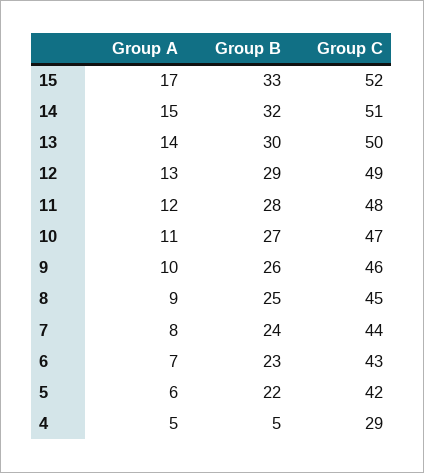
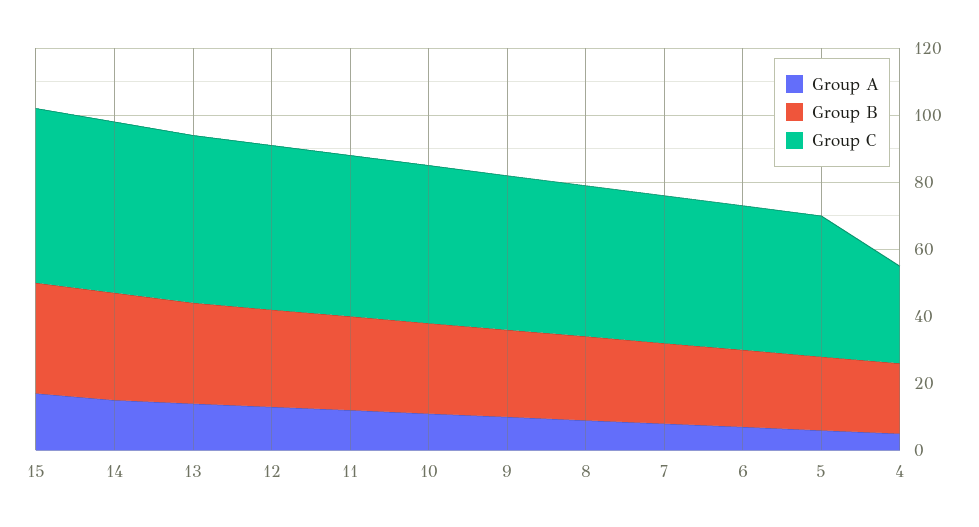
Group B, 4: 5 -> 20

